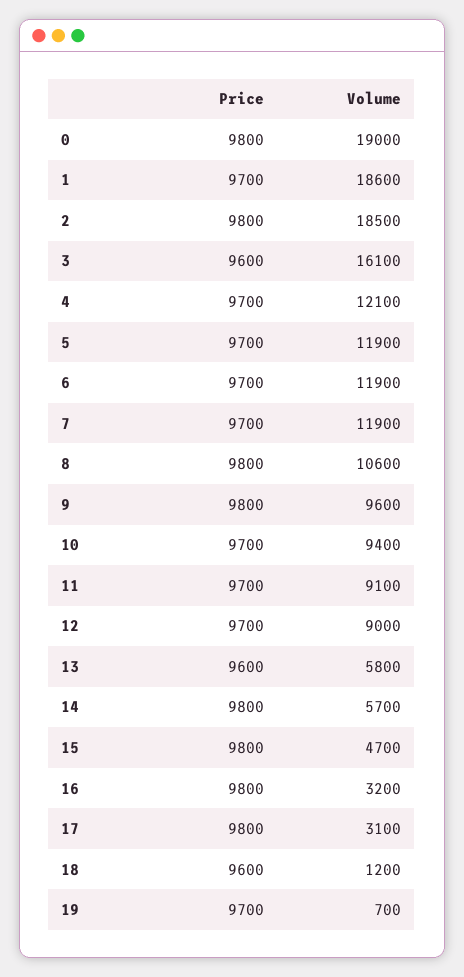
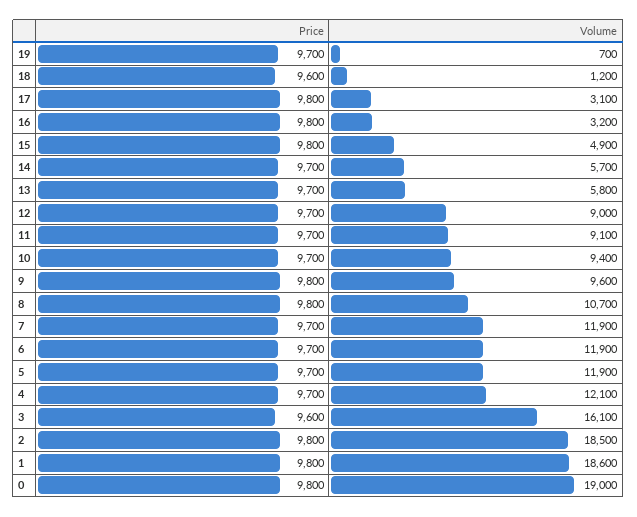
Price, 1: 9700 -> 9800
Volume, 8: 10600 -> 10700
Price, 13: 9600 -> 9700
Price, 14: 9800 -> 9700
Volume, 15: 4700 -> 4900

